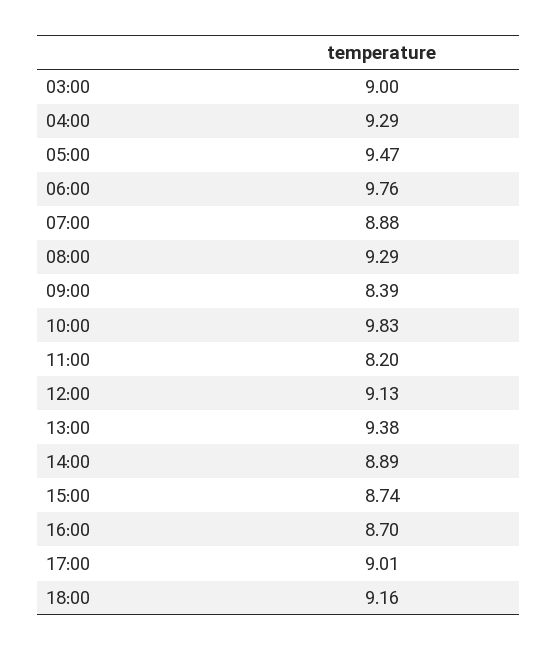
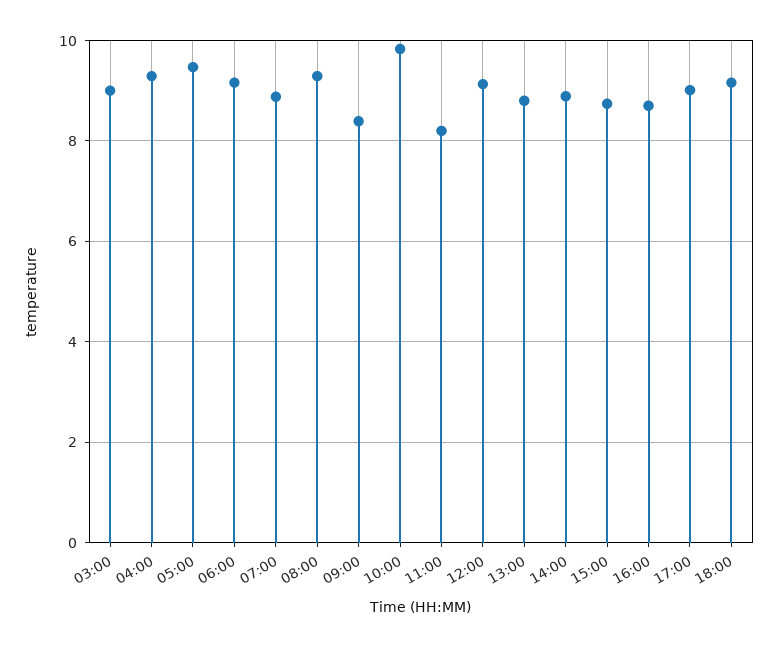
06:00: 9.76 -> 9.2
13:00: 9.38 -> 8.8

